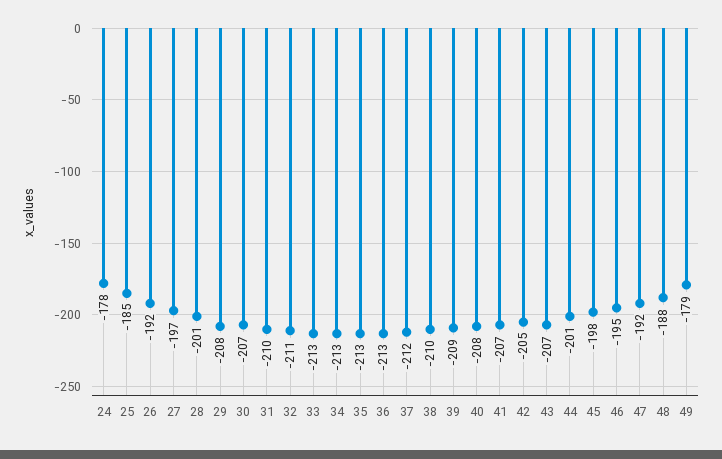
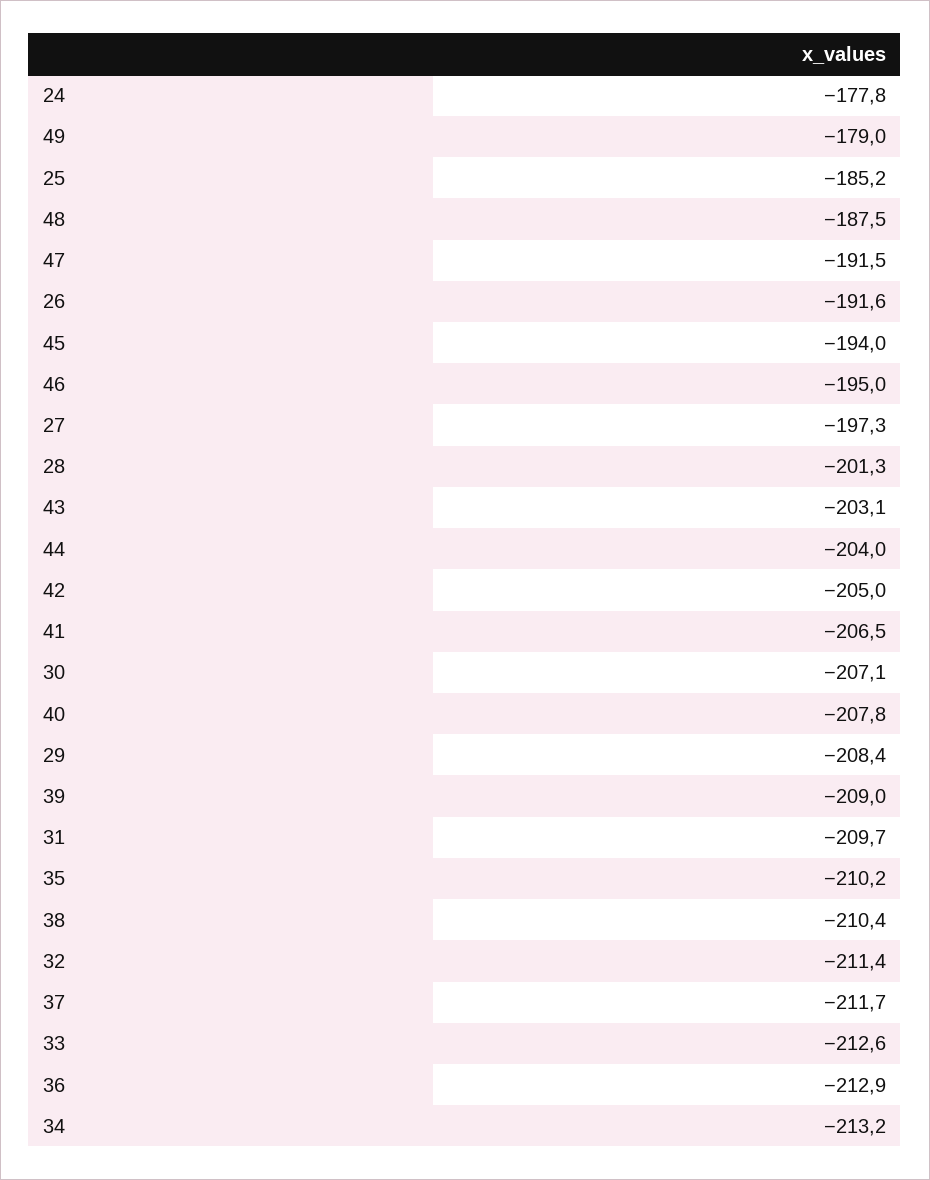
35: -213 -> -210.2
43: -207 -> -203.1
44: -201 -> -204
45: -198 -> -194

